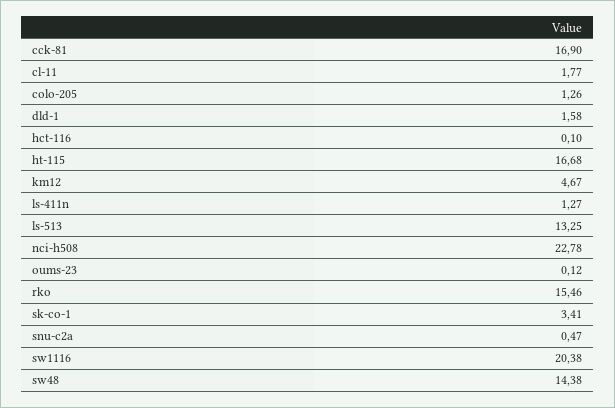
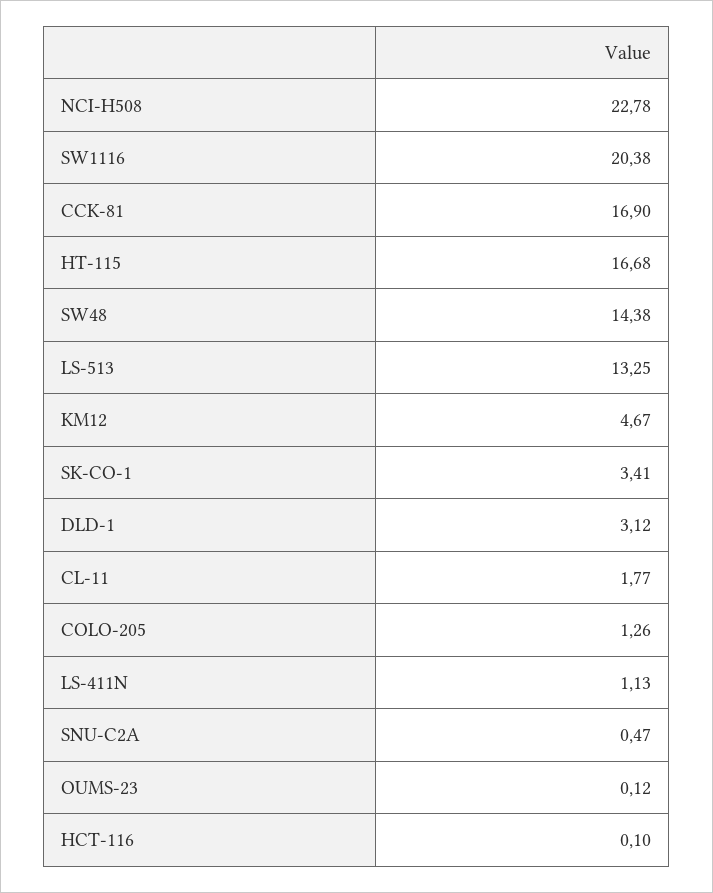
dld-1: 1.58 -> 3.12
ls-411n: 1.27 -> 1.13
rko: 15.46 -> none

